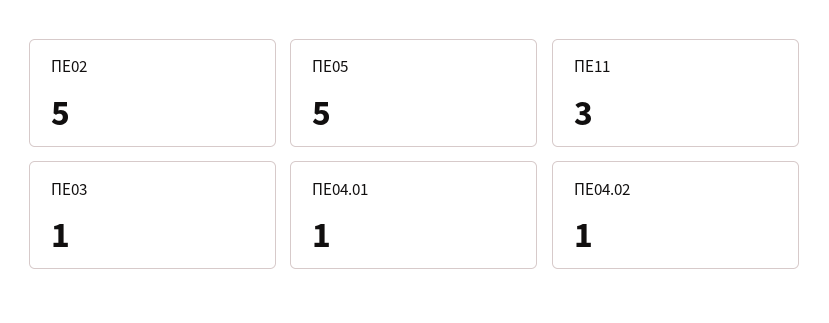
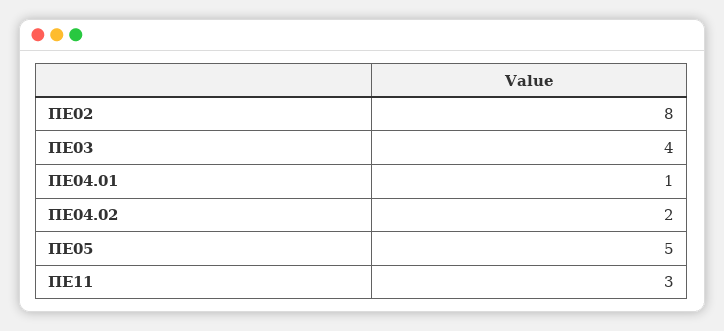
ΠΕ02: 5 -> 8
ΠΕ03: 1 -> 4
ΠΕ04.02: 1 -> 2

